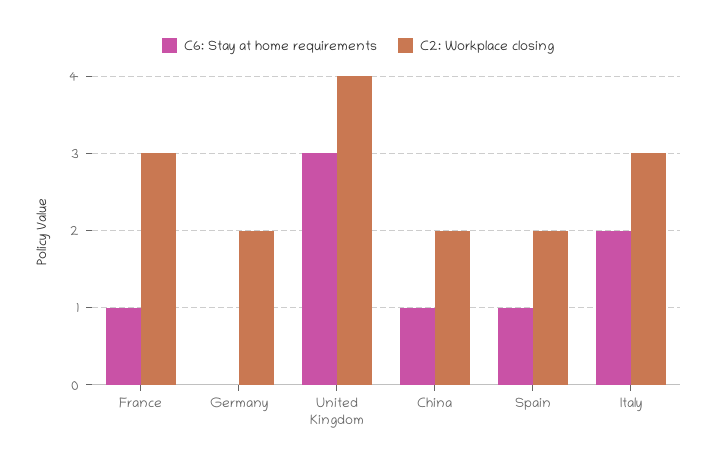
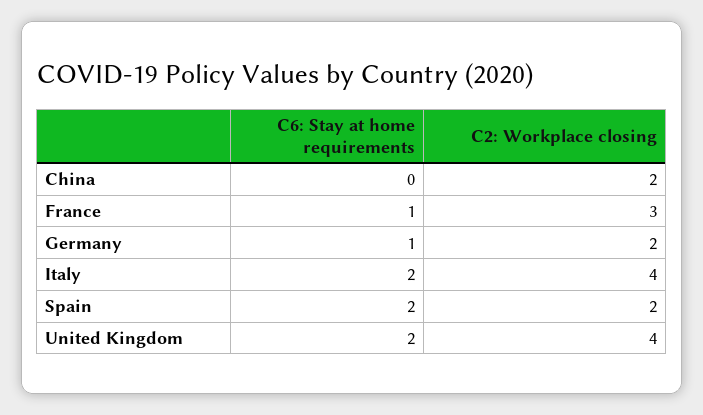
C6: Stay at home requirements, Germany: 0 -> 1
C6: Stay at home requirements, United Kingdom: 3 -> 2
C6: Stay at home requirements, China: 1 -> 0
C6: Stay at home requirements, Spain: 1 -> 2
C2: Workplace closing, Italy: 3 -> 4

